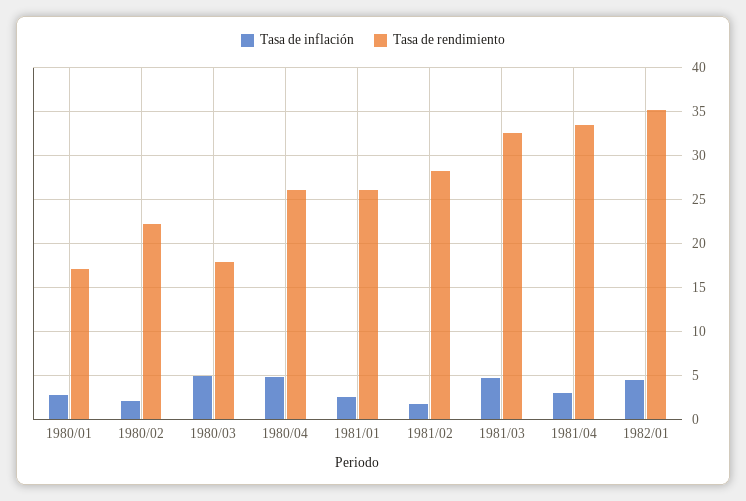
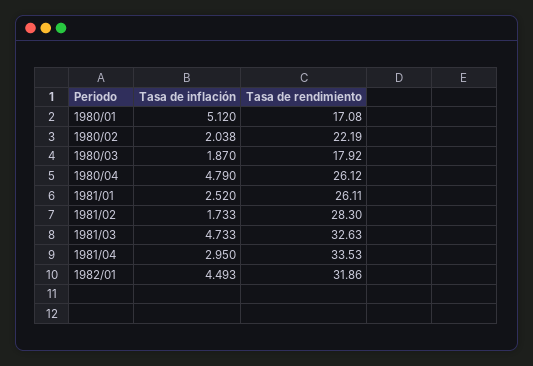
Tasa de inflación, 1980/01: 3 -> 5.12
Tasa de inflación, 1980/03: 5 -> 1.87
Tasa de rendimiento, 1982/01: 35 -> 31.86

